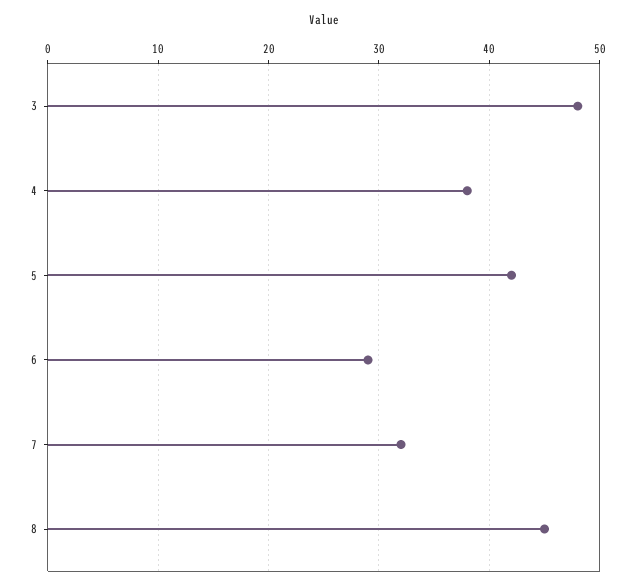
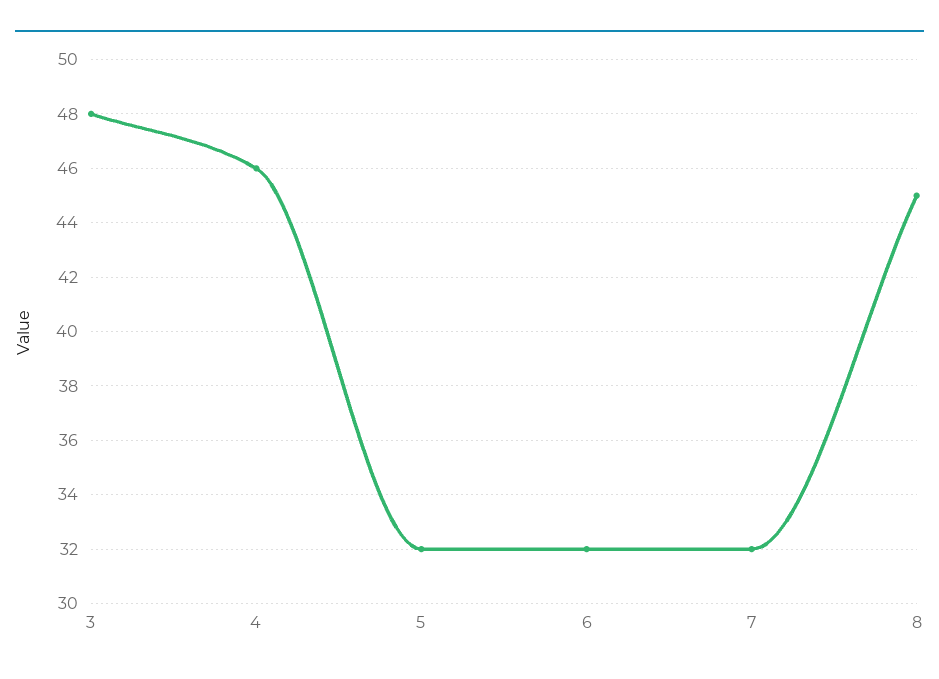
4: 38 -> 46
5: 42 -> 32
6: 29 -> 32

